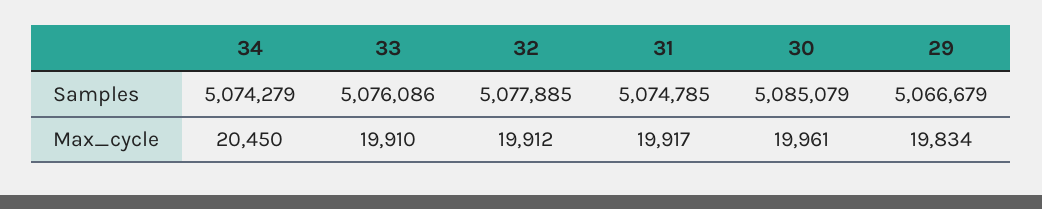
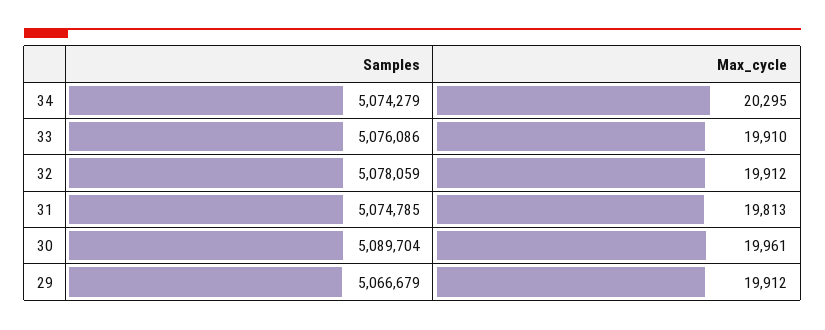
32, Samples: 5077885 -> 5078059
30, Samples: 5085079 -> 5089704
34, Max_cycle: 20450 -> 20295
31, Max_cycle: 19917 -> 19813
29, Max_cycle: 19834 -> 19912

